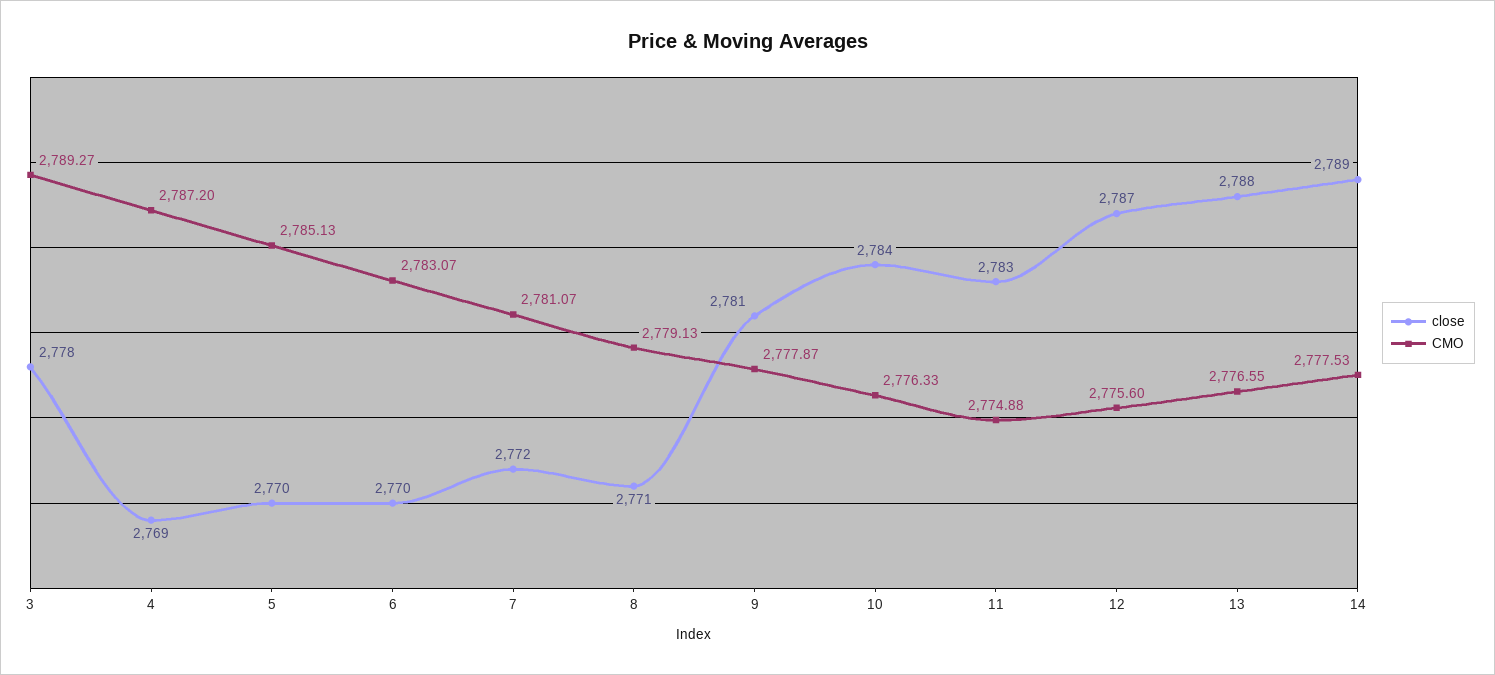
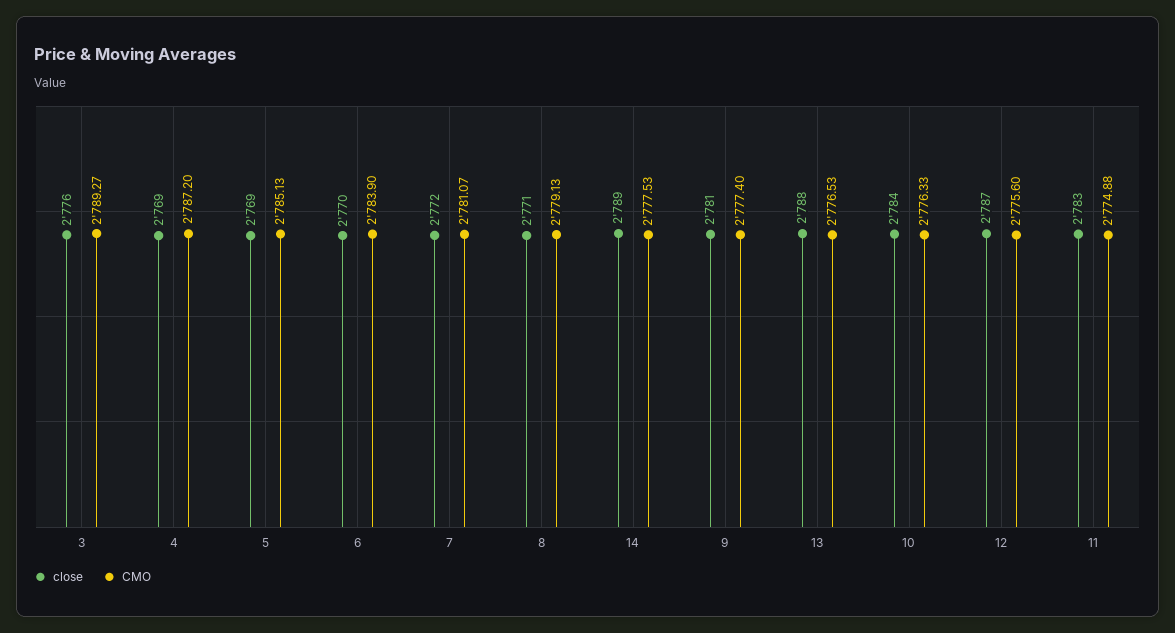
close, 3: 2778 -> 2776
close, 5: 2770 -> 2769
CMO, 6: 2783.07 -> 2783.9
CMO, 9: 2777.87 -> 2777.4
CMO, 13: 2776.55 -> 2776.53

